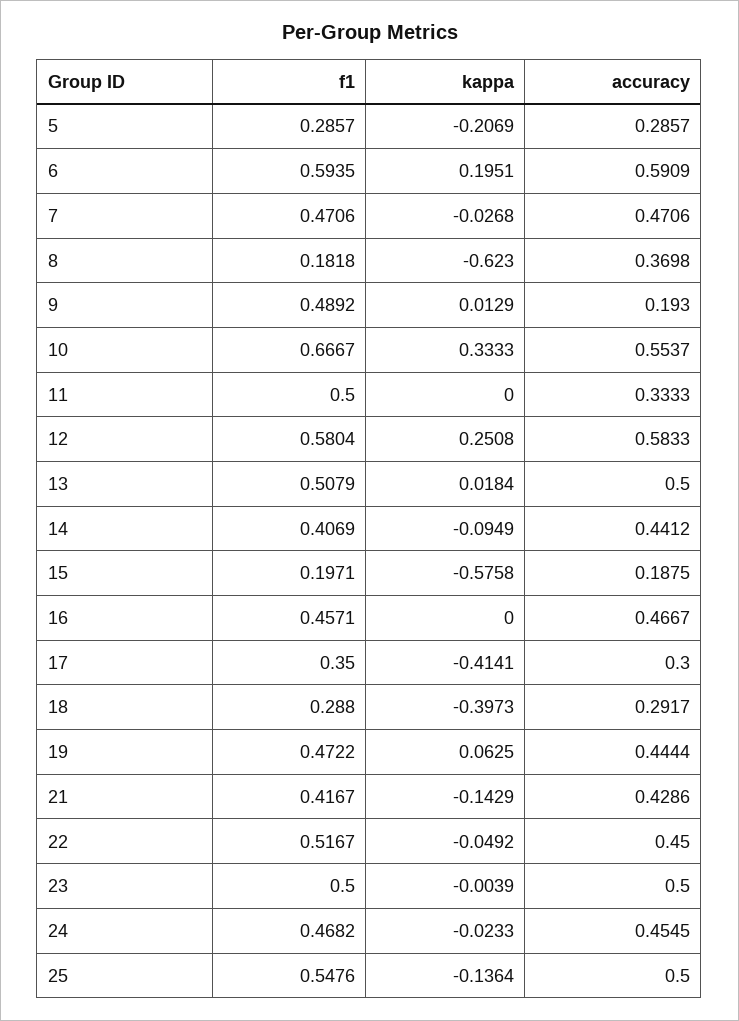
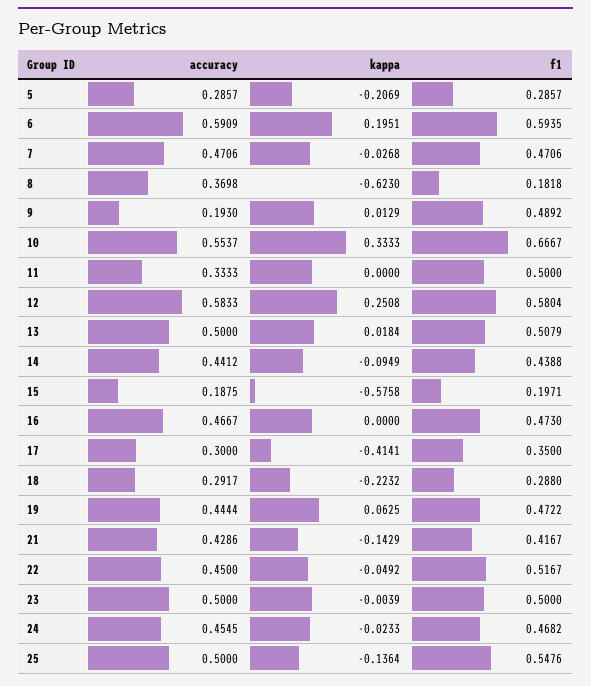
f1, 14: 0.4069 -> 0.4388
f1, 16: 0.4571 -> 0.473
kappa, 18: -0.3973 -> -0.2232

